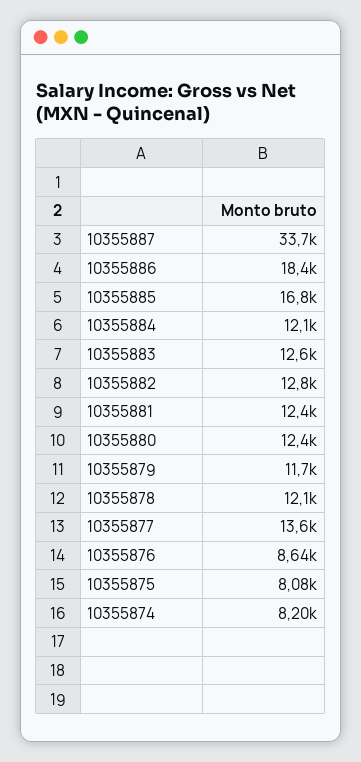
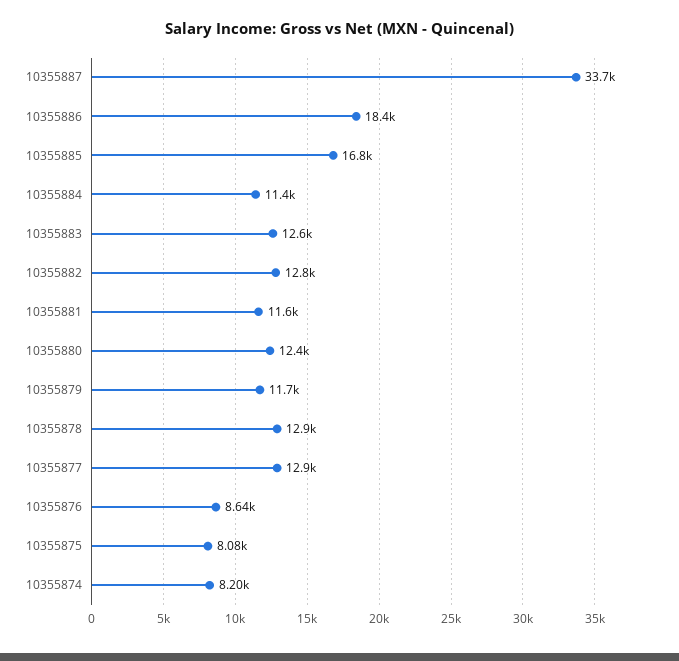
10355884: 12100 -> 11400
10355881: 12400 -> 11600
10355878: 12100 -> 12900
10355877: 13600 -> 12900

